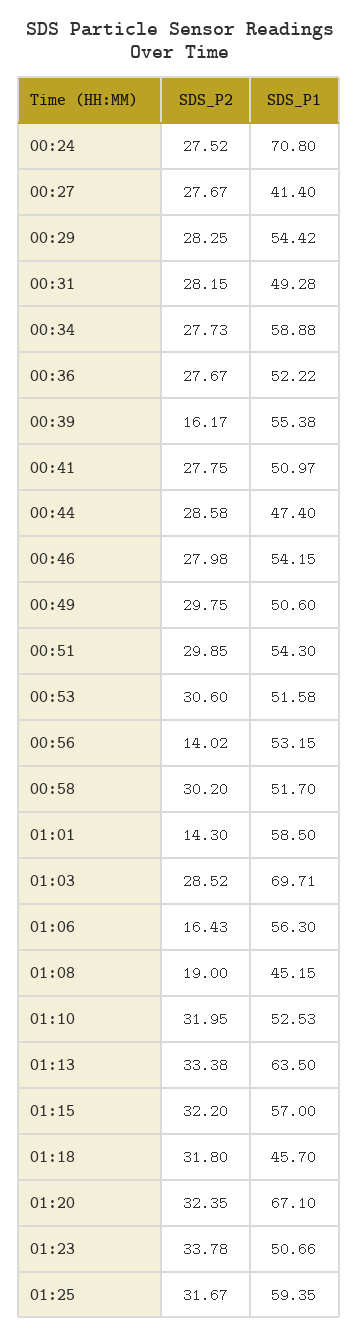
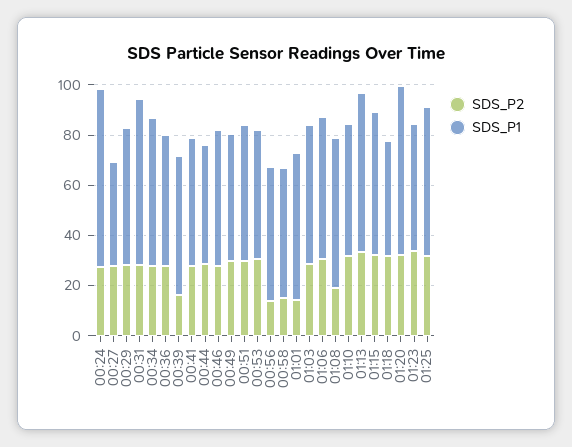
SDS_P1, 00:31: 49.28 -> 65
SDS_P2, 00:58: 30.2 -> 15
SDS_P1, 01:03: 69.71 -> 55
SDS_P2, 01:06: 16.43 -> 30
SDS_P1, 01:08: 45.15 -> 60

